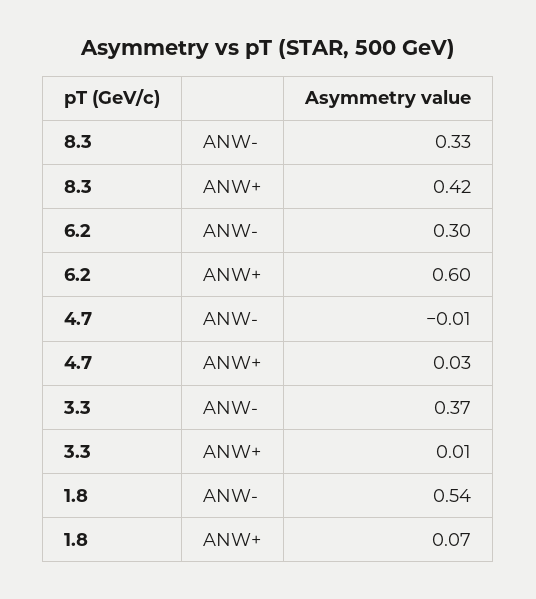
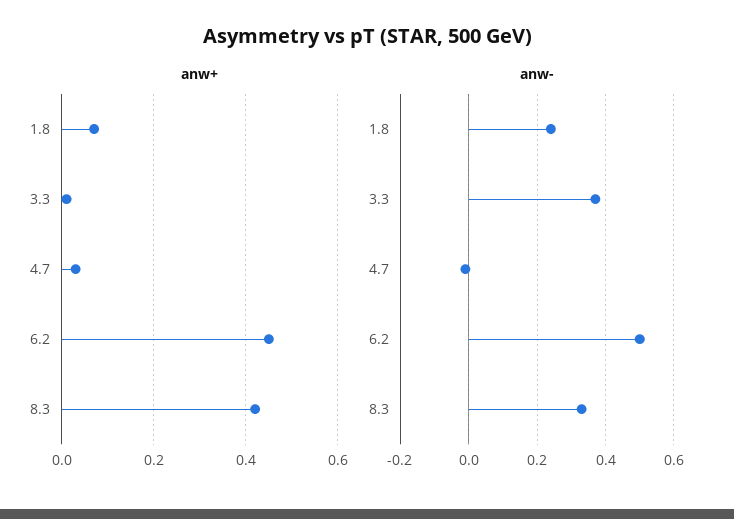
ANW-, 6.2: 0.3 -> 0.5
ANW+, 6.2: 0.6 -> 0.45
ANW-, 1.8: 0.54 -> 0.25

